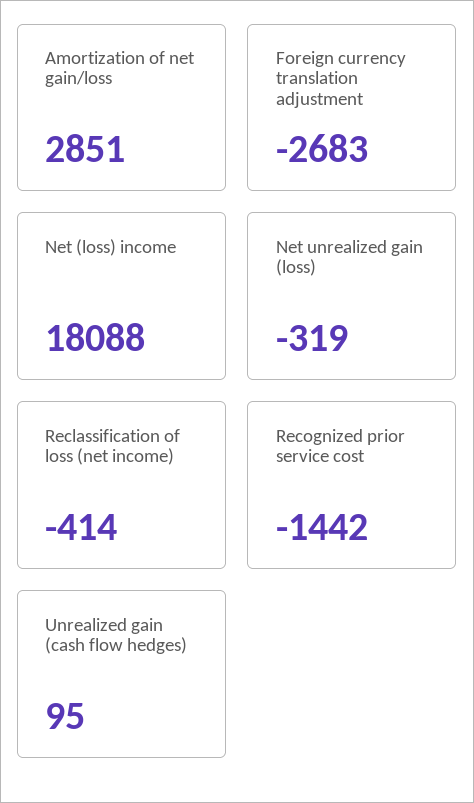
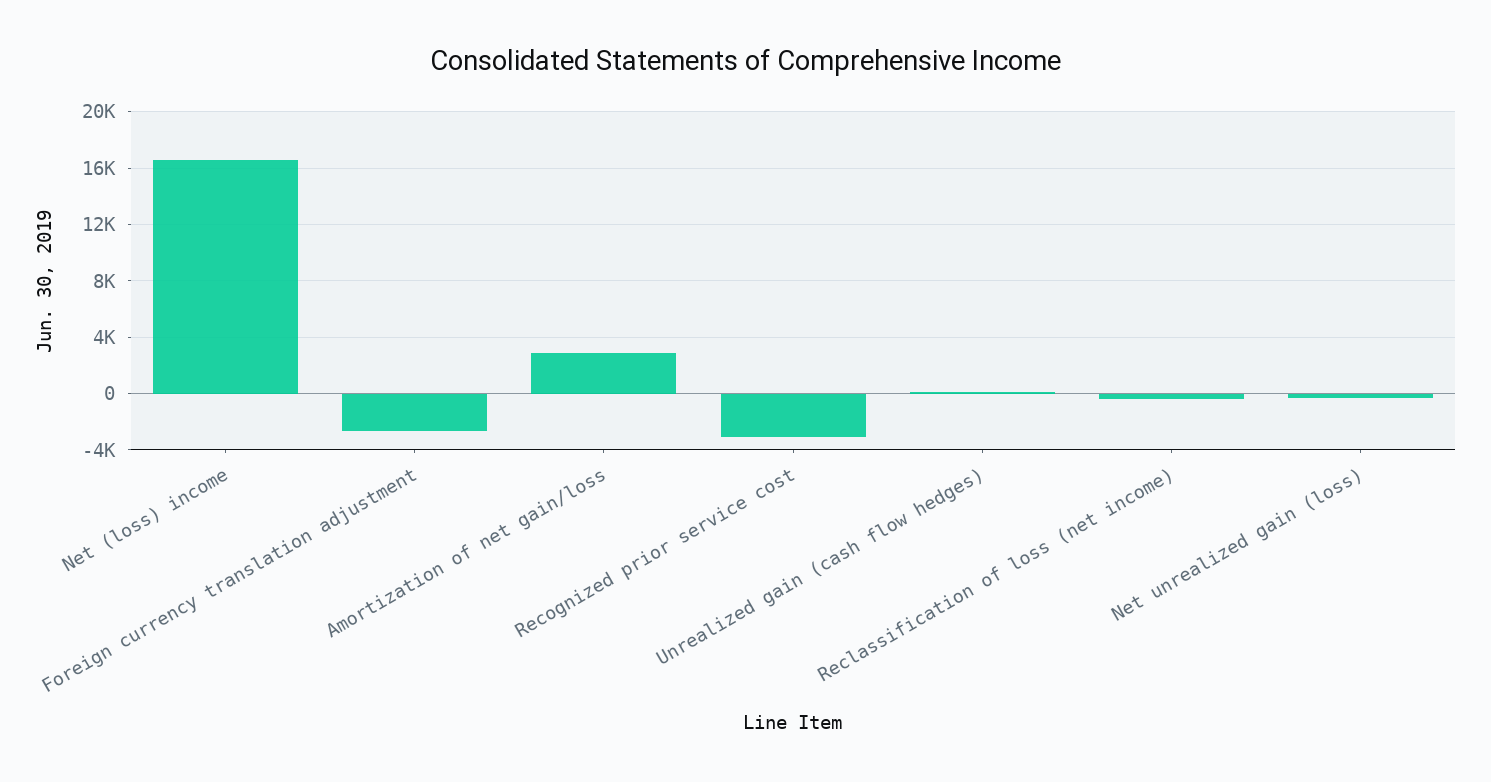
Net (loss) income: 18088 -> 16500
Recognized prior service cost: -1442 -> -3000

